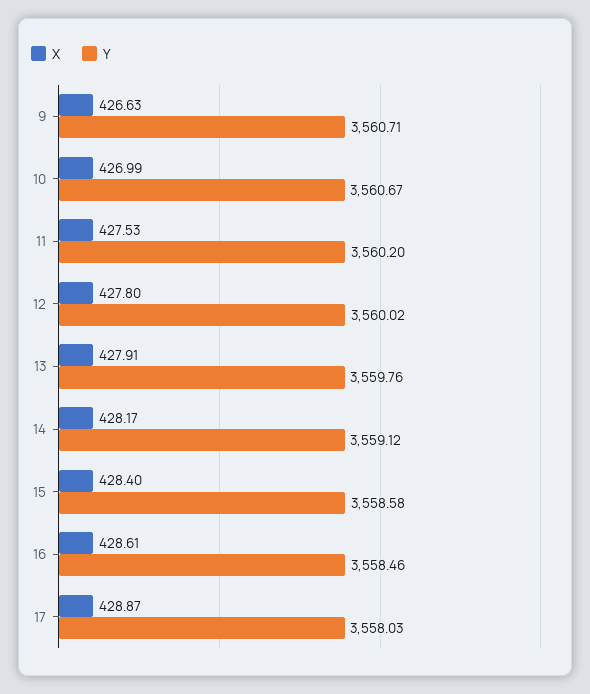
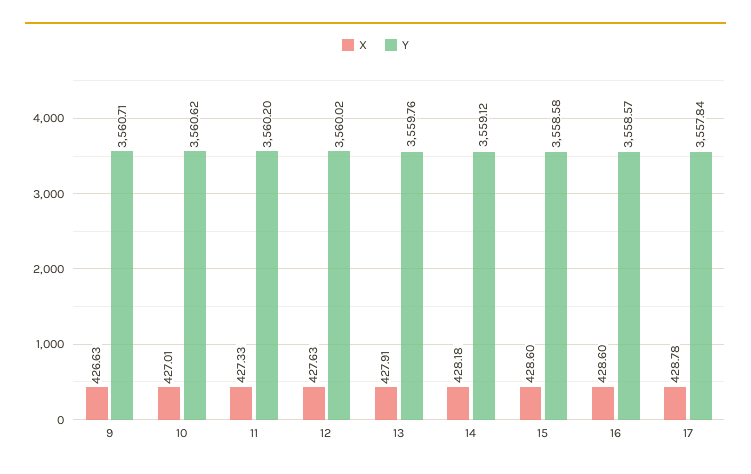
X, 10: 426.99 -> 427.01
Y, 10: 3560.67 -> 3560.62
X, 11: 427.53 -> 427.33
X, 12: 427.8 -> 427.63
X, 14: 428.17 -> 428.18
X, 15: 428.4 -> 428.6
X, 16: 428.61 -> 428.6
Y, 16: 3558.46 -> 3558.57
X, 17: 428.87 -> 428.78
Y, 17: 3558.03 -> 3557.84

